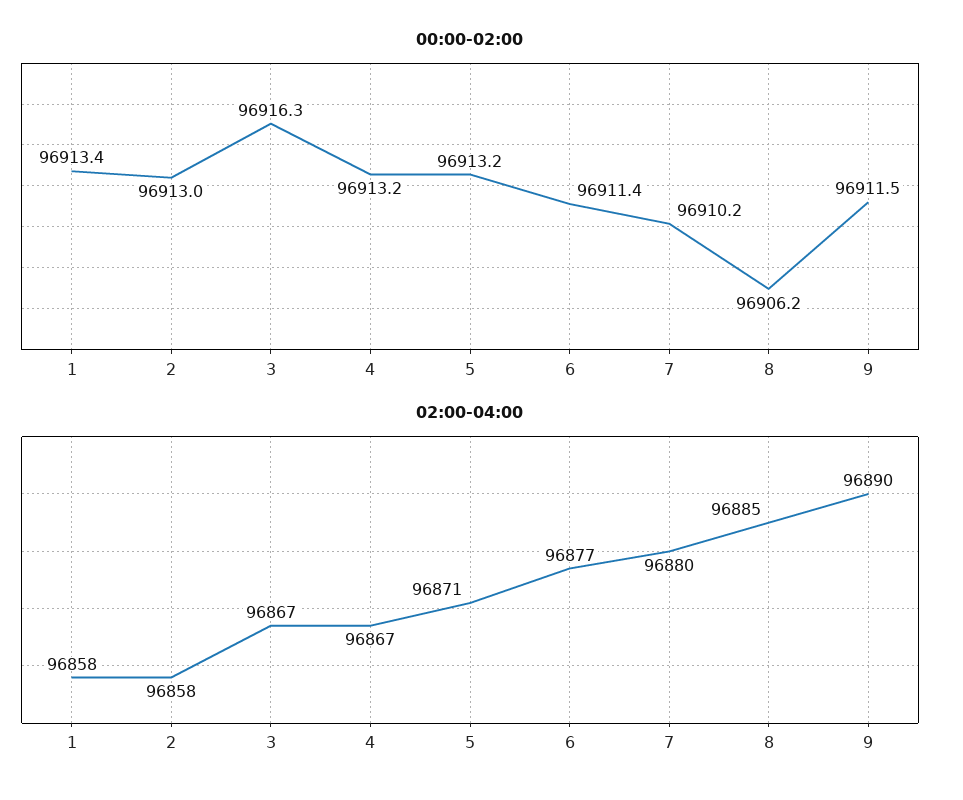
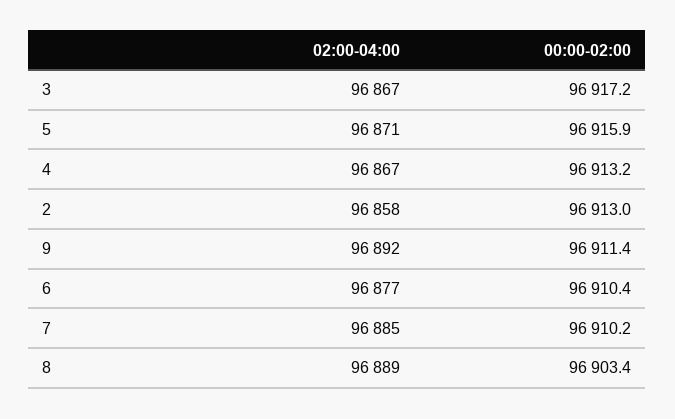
00:00-02:00, 1: 96913.4 -> none
00:00-02:00, 3: 96916.3 -> 96917.2
00:00-02:00, 5: 96913.2 -> 96915.9
00:00-02:00, 6: 96911.4 -> 96910.4
00:00-02:00, 8: 96906.2 -> 96903.4
00:00-02:00, 9: 96911.5 -> 96911.4
02:00-04:00, 1: 96858 -> none
02:00-04:00, 7: 96880 -> 96885
02:00-04:00, 8: 96885 -> 96889
02:00-04:00, 9: 96890 -> 96892

